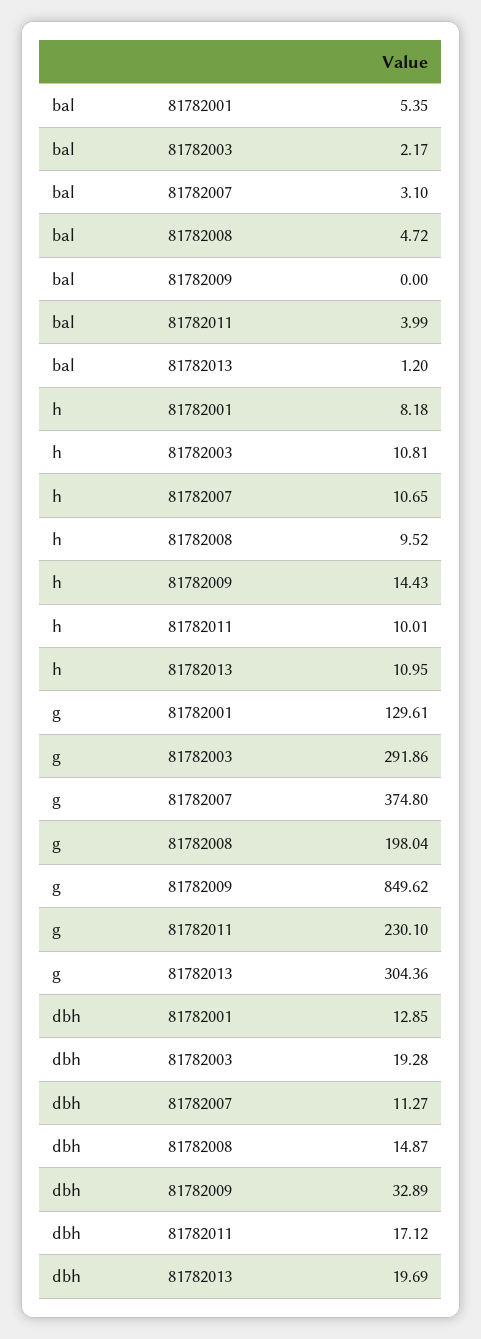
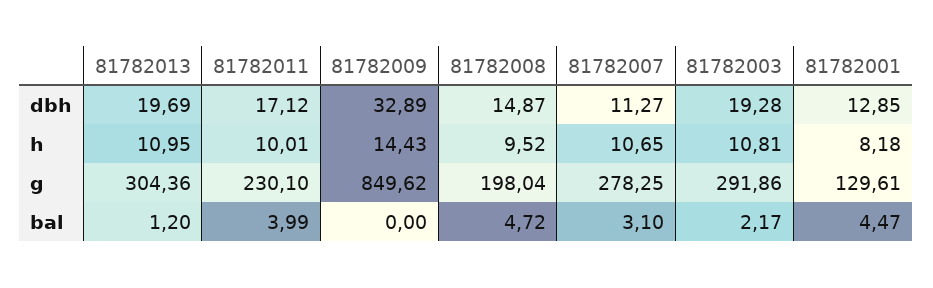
bal, 81782001: 5.35 -> 4.47
g, 81782007: 374.8 -> 278.25

